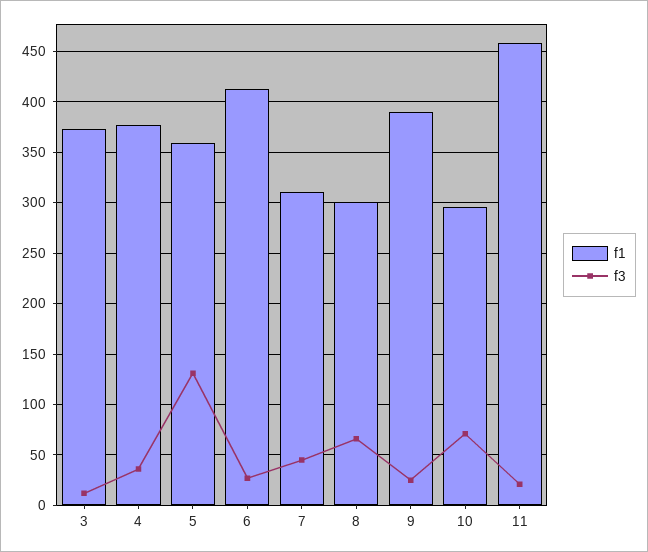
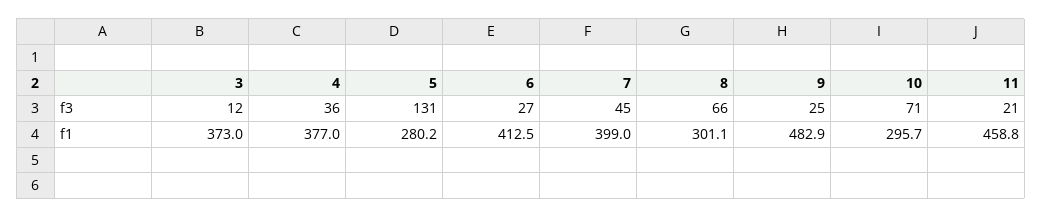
f1, 5: 360 -> 280.2
f1, 7: 310 -> 399
f1, 9: 390 -> 482.9

